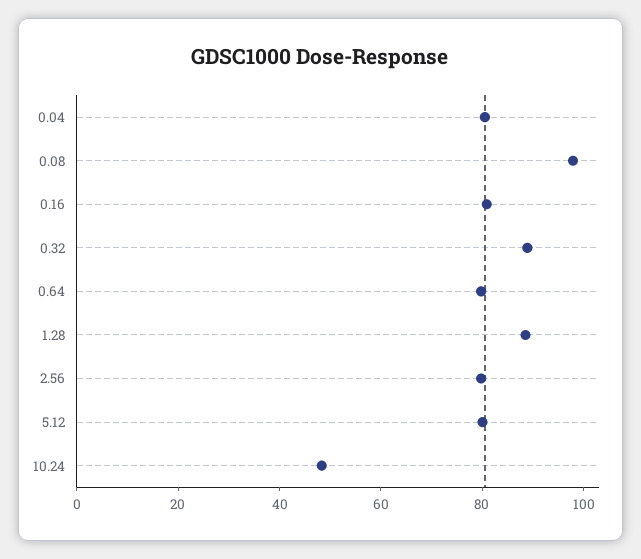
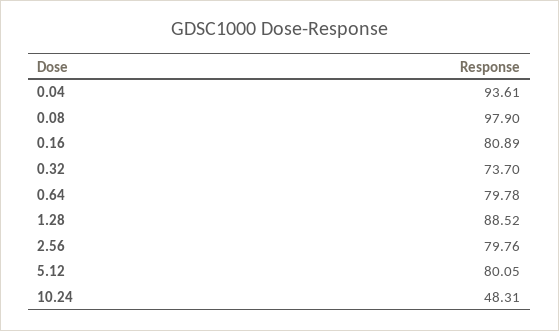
0.04: 80 -> 93.61
0.32: 90 -> 73.7

